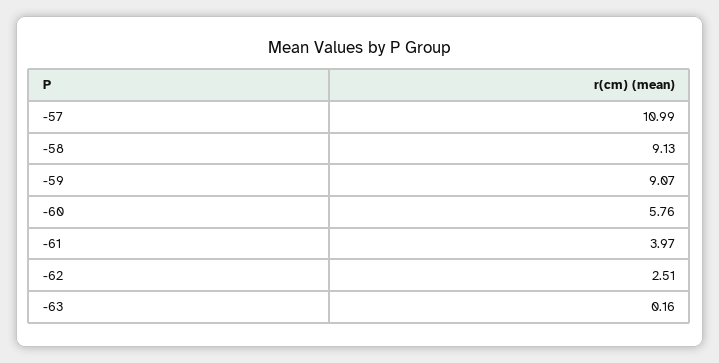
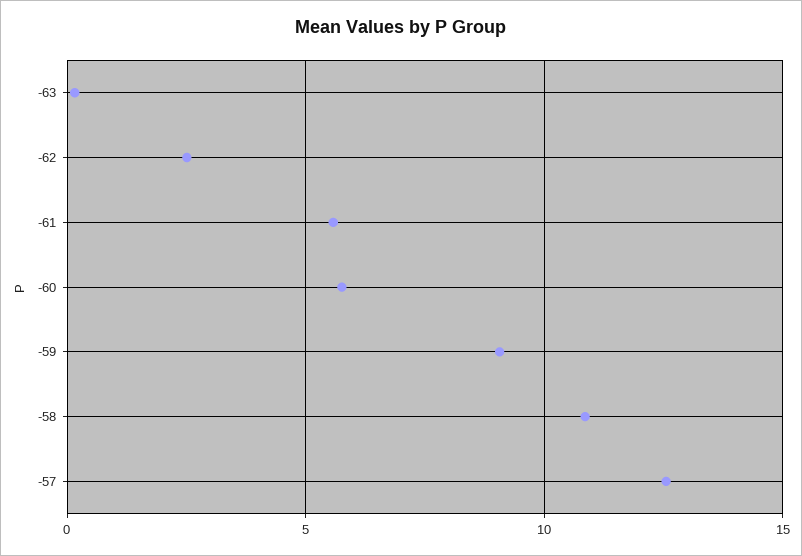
-57: 10.99 -> 12.5
-58: 9.13 -> 11
-61: 3.97 -> 5.5

